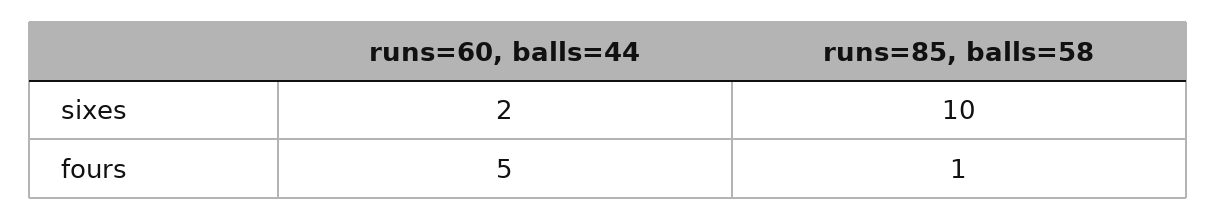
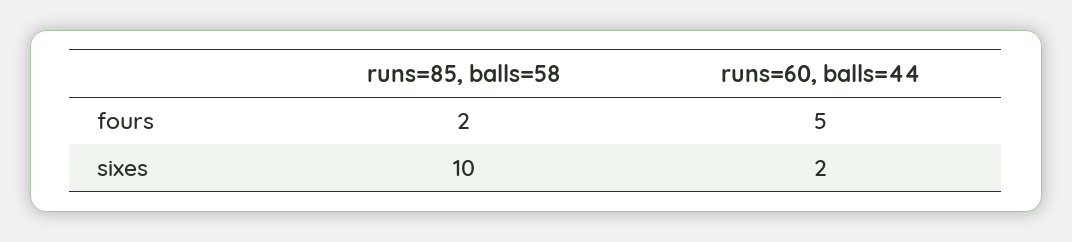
runs=85, balls=58, fours: 1 -> 2

